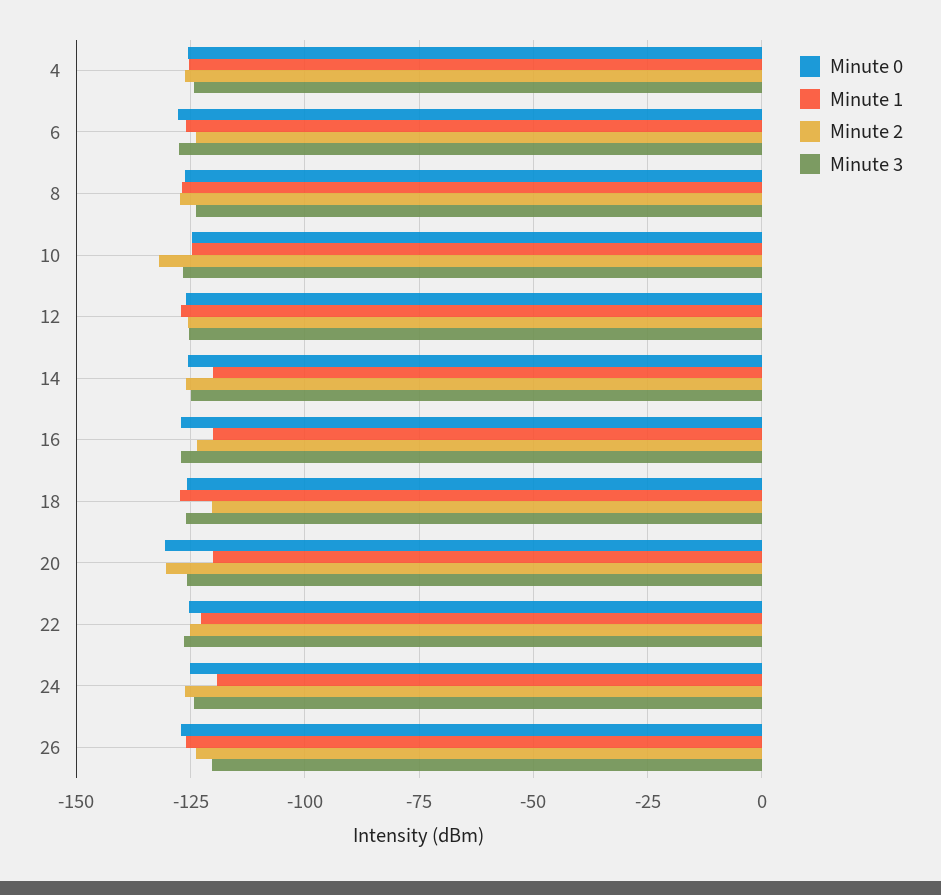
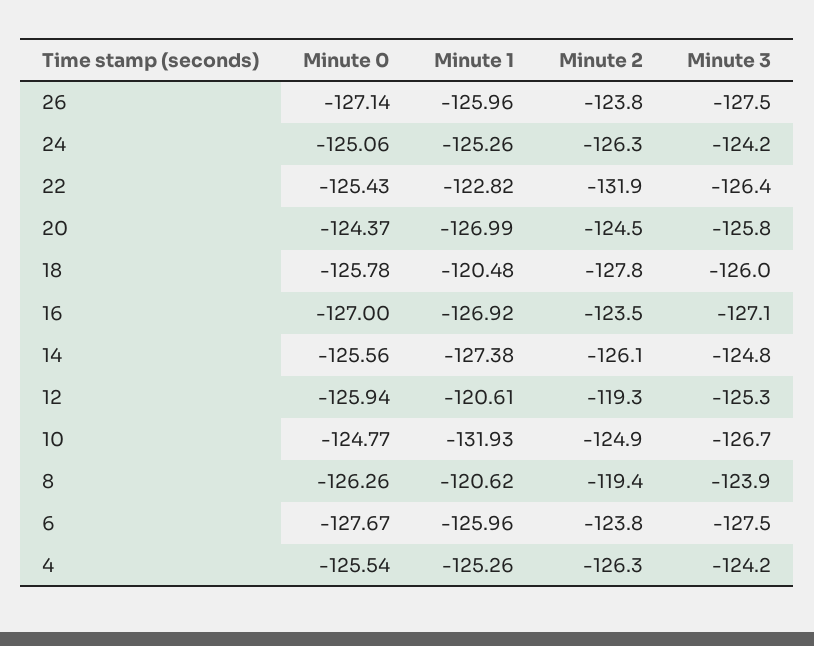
Minute 1, 8: -127.5 -> -120.62
Minute 2, 8: -127.5 -> -119.4
Minute 1, 10: -125 -> -131.93
Minute 2, 10: -132.5 -> -124.9
Minute 1, 12: -127.5 -> -120.61
Minute 2, 12: -125 -> -119.3
Minute 1, 14: -120 -> -127.38
Minute 1, 16: -120 -> -126.92
Minute 1, 18: -127.5 -> -120.48
Minute 2, 18: -120 -> -127.8
Minute 0, 20: -130 -> -124.37
Minute 1, 20: -120 -> -126.99
Minute 2, 20: -130 -> -124.5
Minute 2, 22: -125 -> -131.9
Minute 1, 24: -120 -> -125.26
Minute 3, 26: -120 -> -127.5

